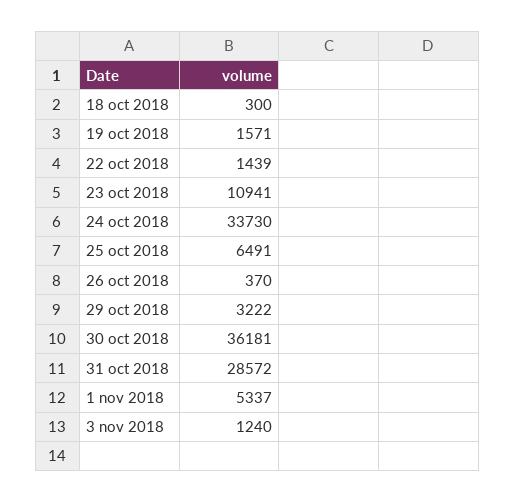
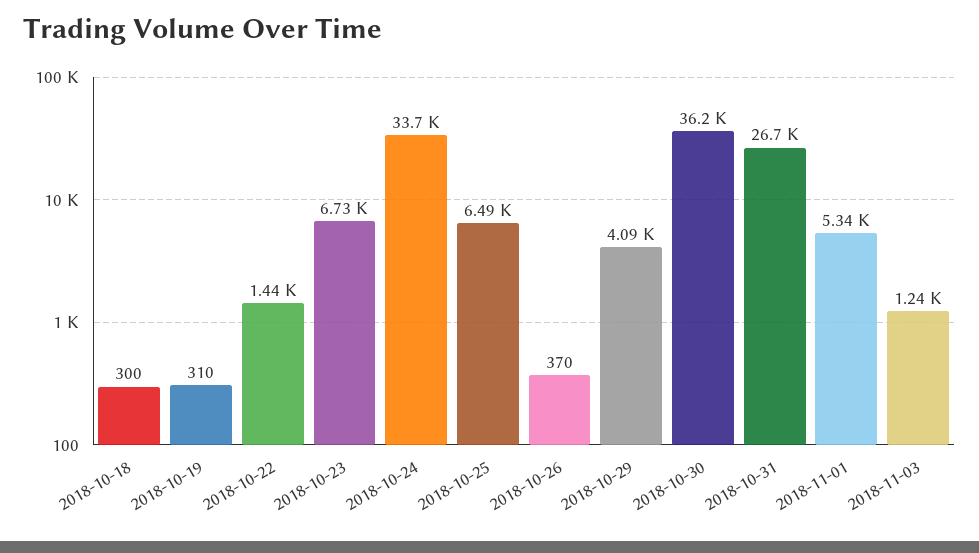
19 oct 2018: 1571 -> 310
23 oct 2018: 10941 -> 6730
29 oct 2018: 3222 -> 4090
31 oct 2018: 28572 -> 26700

